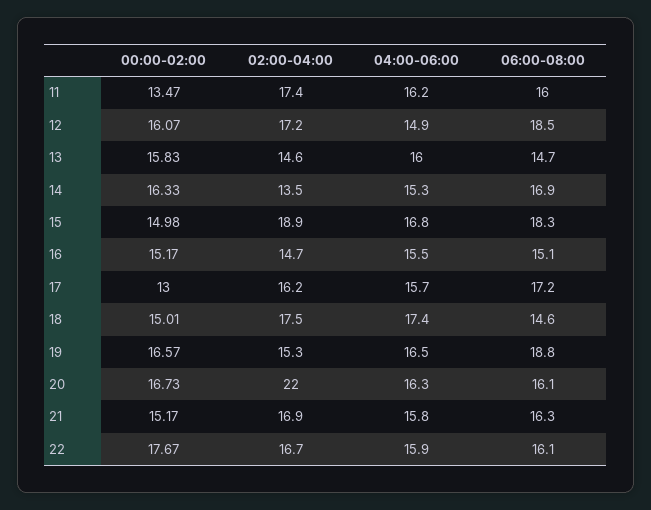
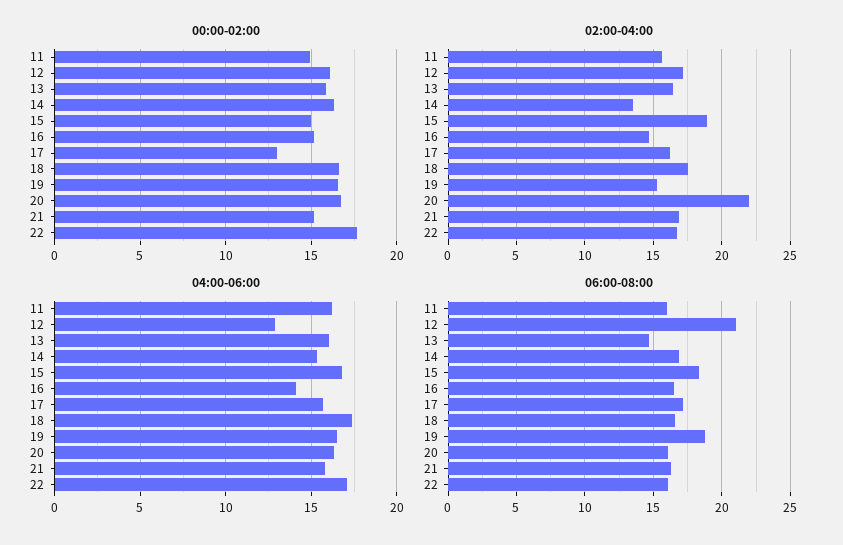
00:00-02:00, 11: 13.47 -> 15
02:00-04:00, 11: 17.4 -> 15.5
04:00-06:00, 12: 14.9 -> 13
06:00-08:00, 12: 18.5 -> 21
02:00-04:00, 13: 14.6 -> 16.5
04:00-06:00, 16: 15.5 -> 14
06:00-08:00, 16: 15.1 -> 16.5
00:00-02:00, 18: 15.01 -> 16.5
06:00-08:00, 18: 14.6 -> 16.5
04:00-06:00, 22: 15.9 -> 17

